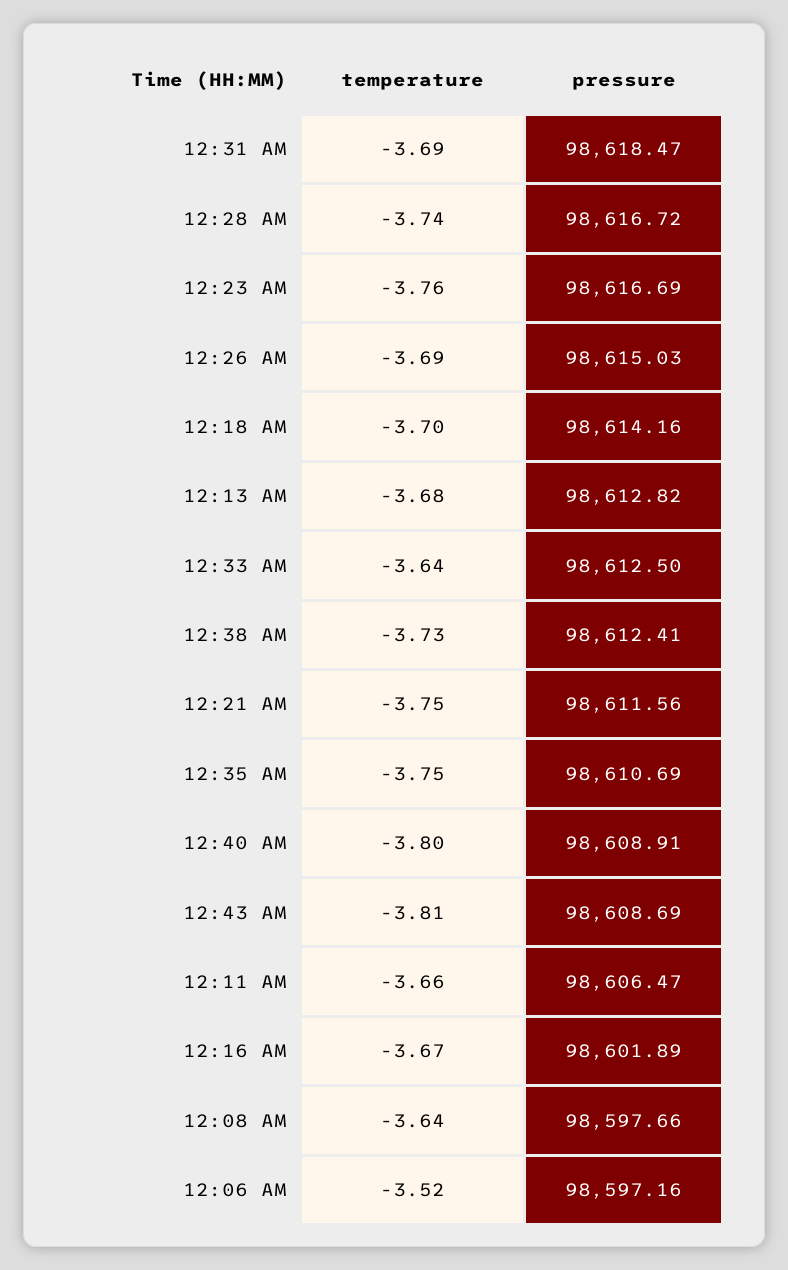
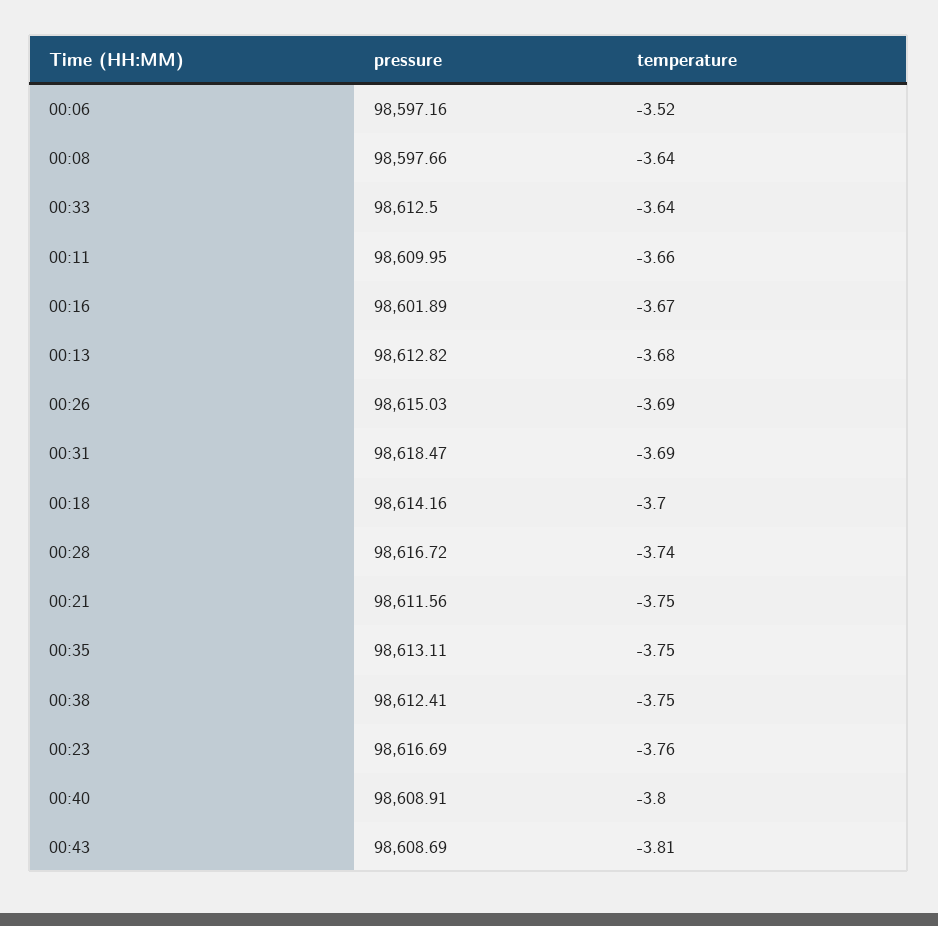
temperature, 12:38 AM: -3.73 -> -3.75
pressure, 12:35 AM: 98610.69 -> 98613.11
pressure, 12:11 AM: 98606.47 -> 98609.95

